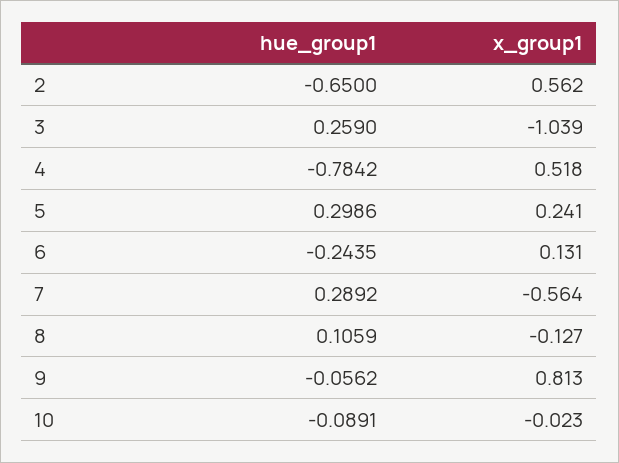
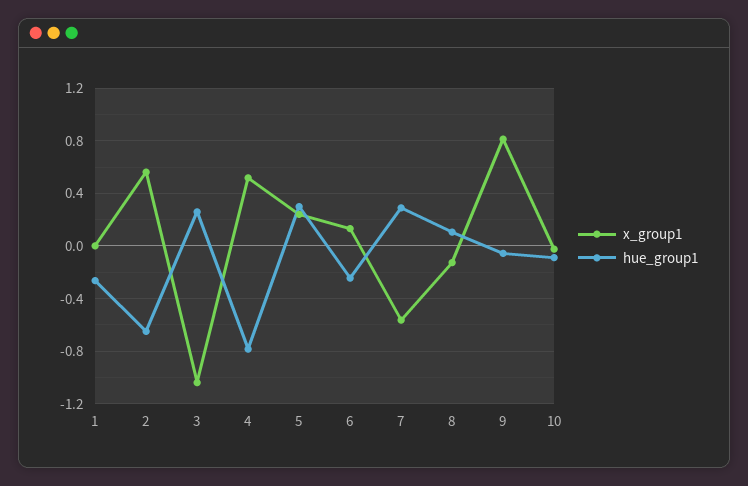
x_group1, 1: none -> 0
hue_group1, 1: none -> -0.25

